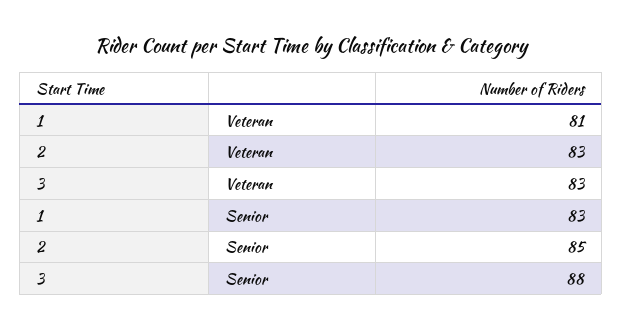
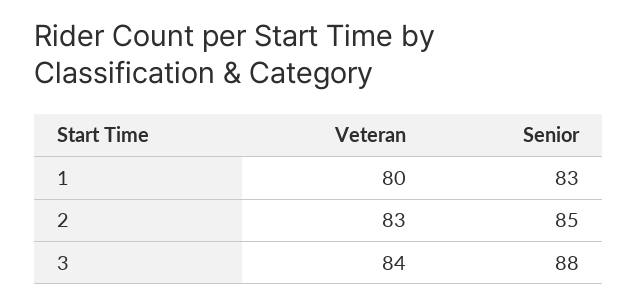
1, Veteran: 81 -> 80
3, Veteran: 83 -> 84

